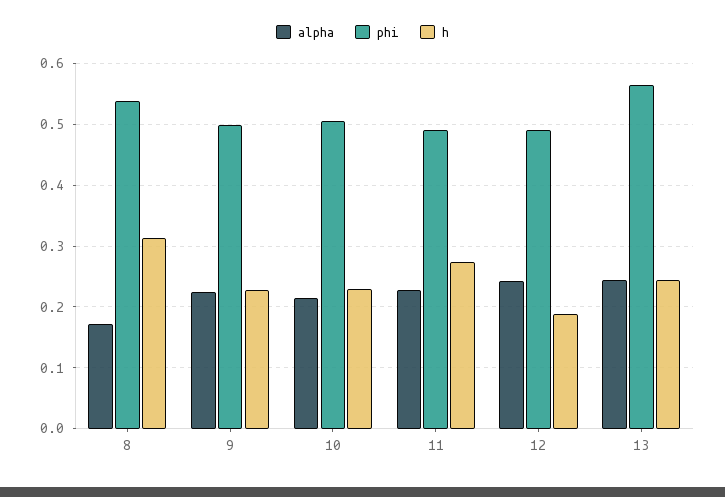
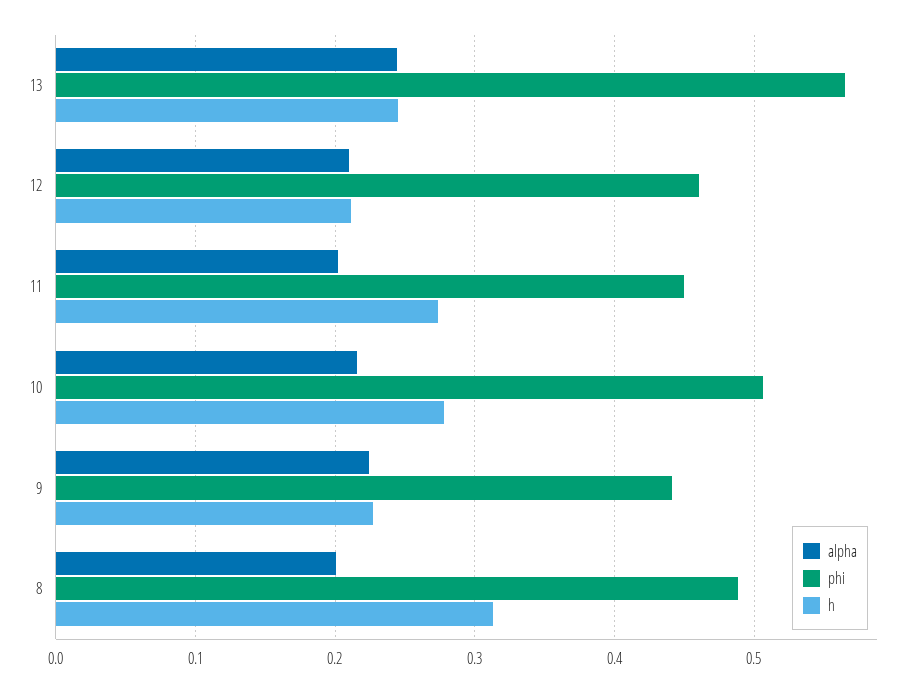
alpha, 8: 0.17 -> 0.2
phi, 8: 0.54 -> 0.49
phi, 9: 0.5 -> 0.44
h, 10: 0.23 -> 0.28
alpha, 11: 0.23 -> 0.2
phi, 11: 0.49 -> 0.45
alpha, 12: 0.24 -> 0.21
phi, 12: 0.49 -> 0.46
h, 12: 0.19 -> 0.21

